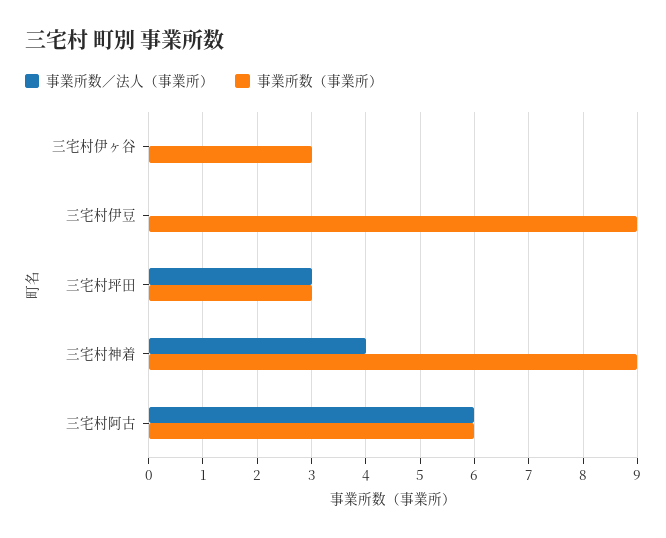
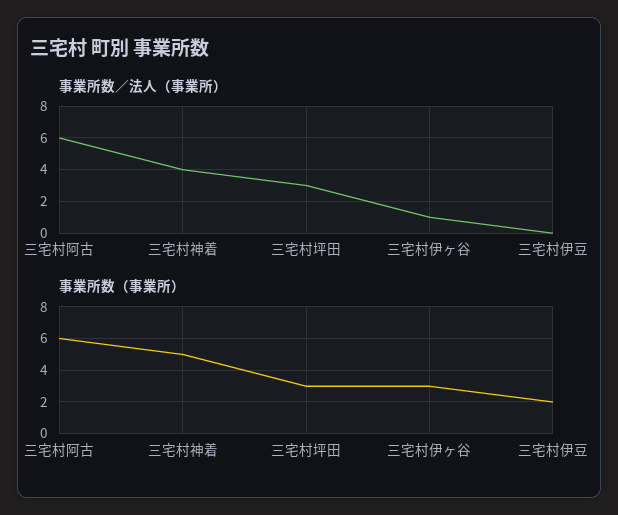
事業所数／法人（事業所）, 三宅村伊ヶ谷: 0 -> 1
事業所数（事業所）, 三宅村伊豆: 9 -> 2
事業所数（事業所）, 三宅村神着: 9 -> 5

